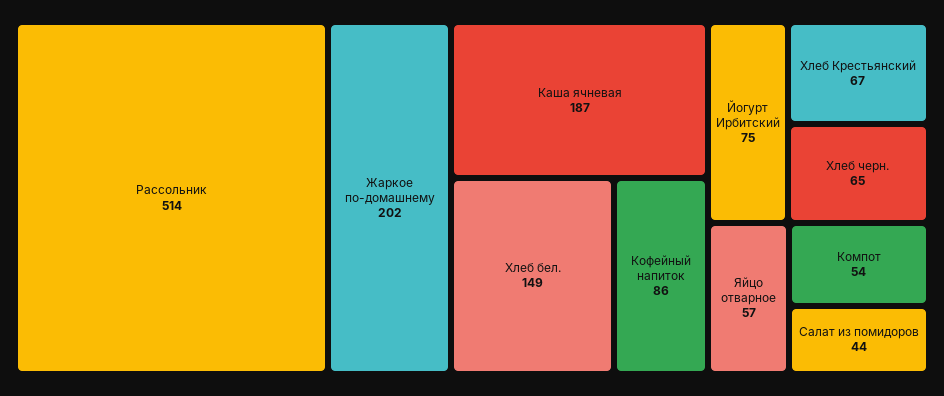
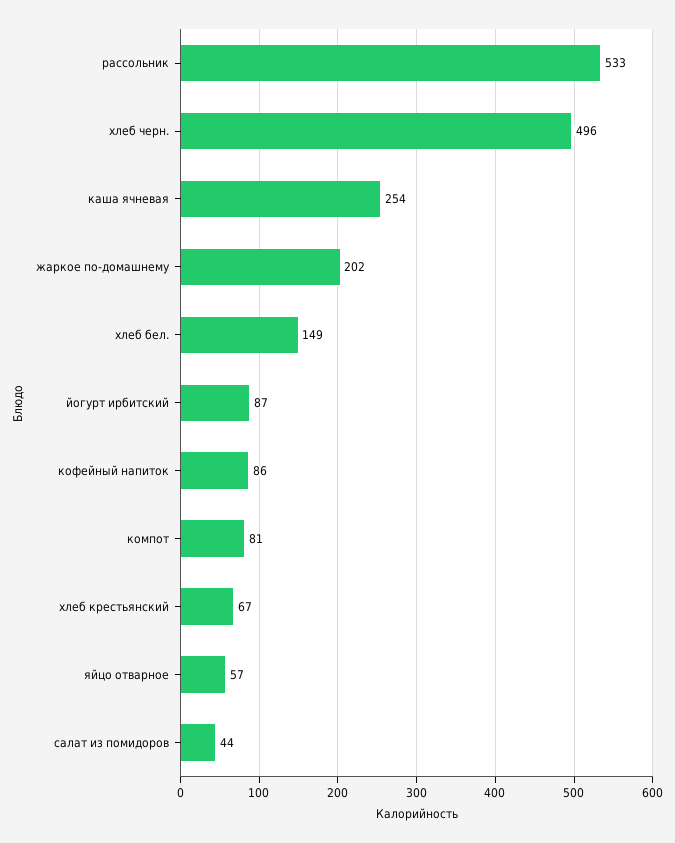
Рассольник: 514 -> 533
Каша ячневая: 187 -> 254
Йогурт Ирбитский: 75 -> 87
Хлеб черн.: 65 -> 496
Компот: 54 -> 81

